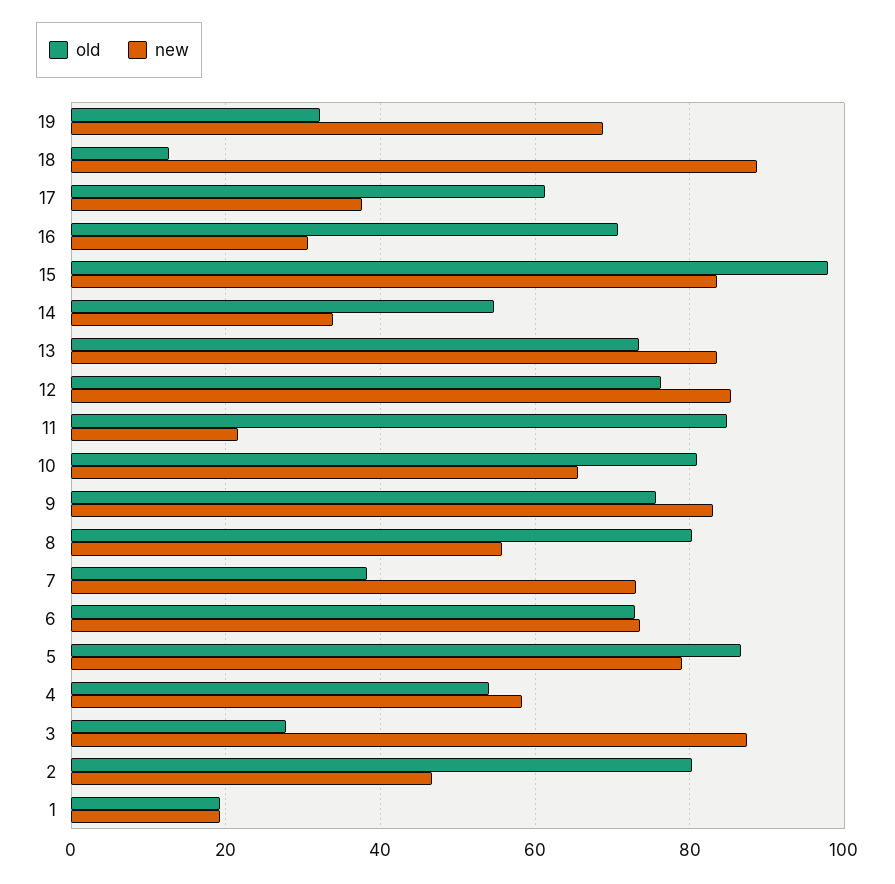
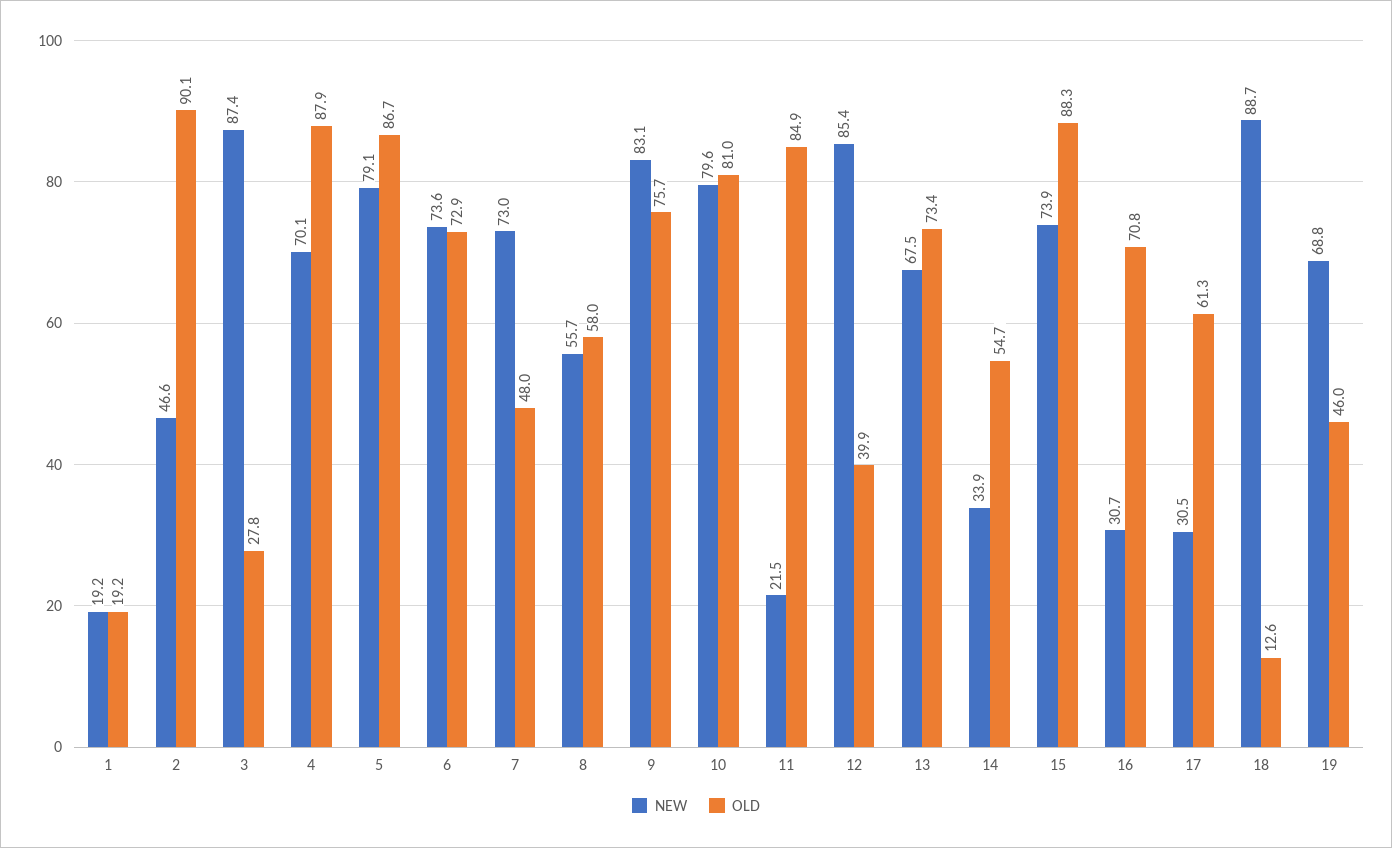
old, 19: 32 -> 46
new, 17: 38 -> 30.5
old, 15: 98 -> 88.3
new, 15: 84 -> 73.9
new, 13: 84 -> 67.5
old, 12: 76 -> 39.9
new, 10: 66 -> 79.6
old, 8: 80 -> 58
old, 7: 38 -> 48
old, 4: 54 -> 87.9
new, 4: 58 -> 70.1
old, 2: 80 -> 90.1

